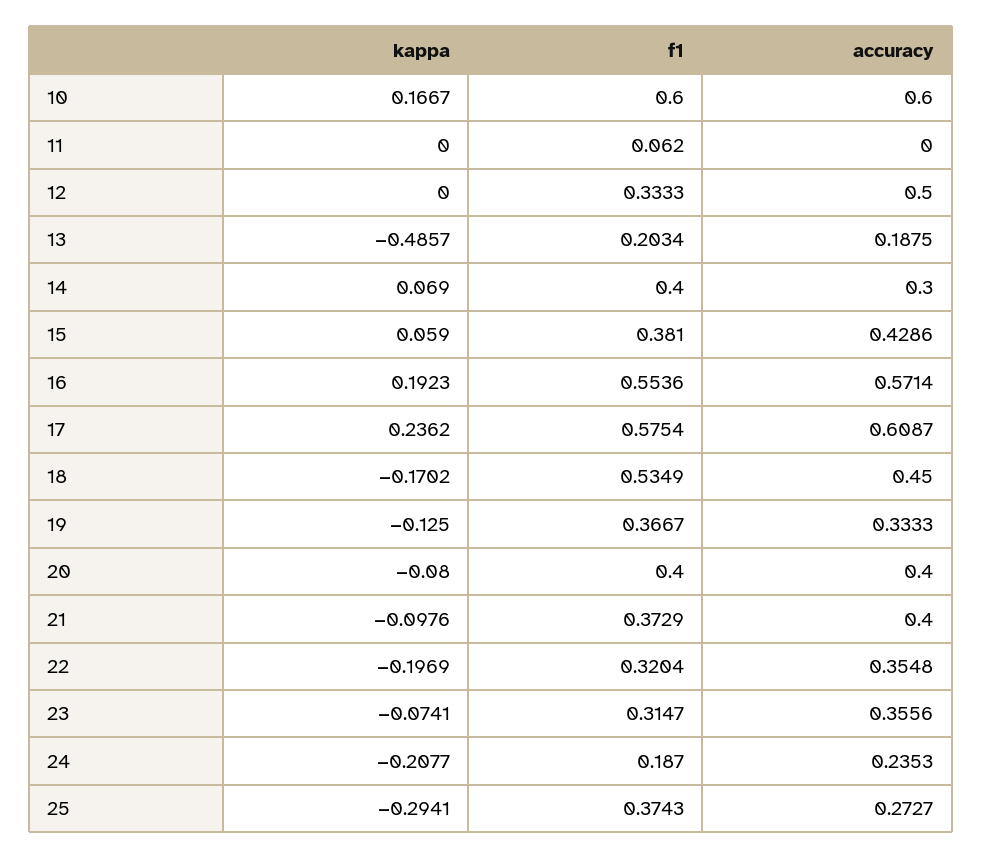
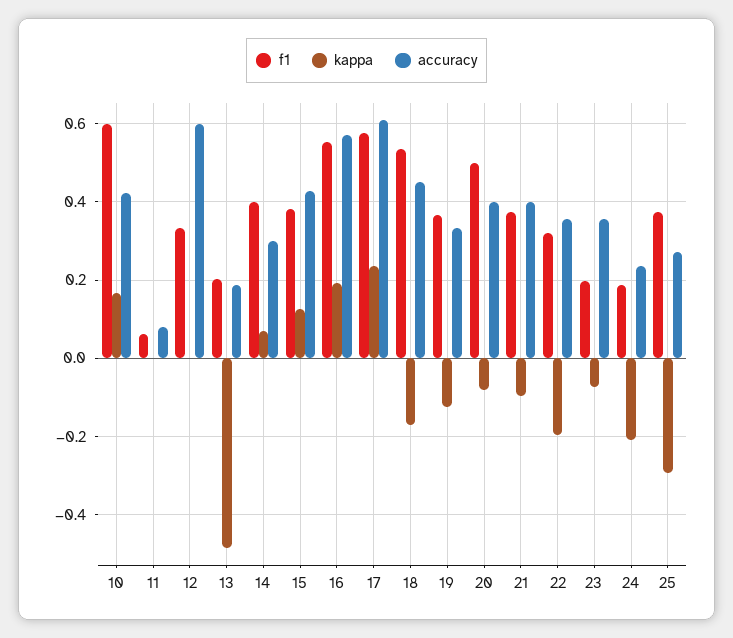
accuracy, 10: 0.6 -> 0.42
accuracy, 11: 0 -> 0.08
accuracy, 12: 0.5 -> 0.6
kappa, 15: 0.059 -> 0.12
f1, 20: 0.4 -> 0.5
f1, 23: 0.3147 -> 0.2

